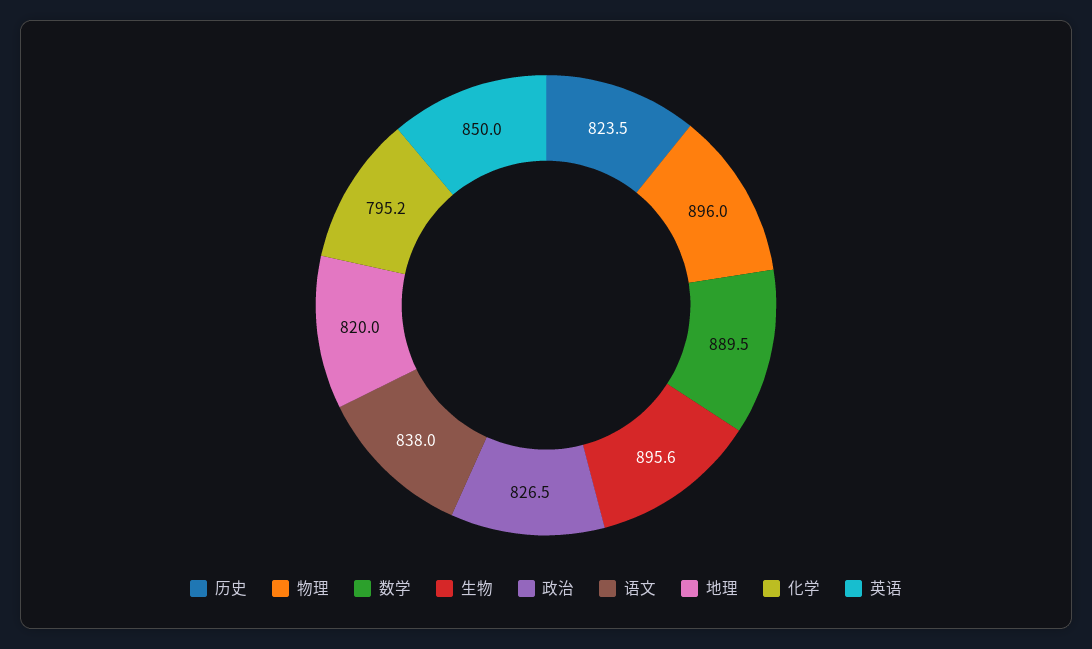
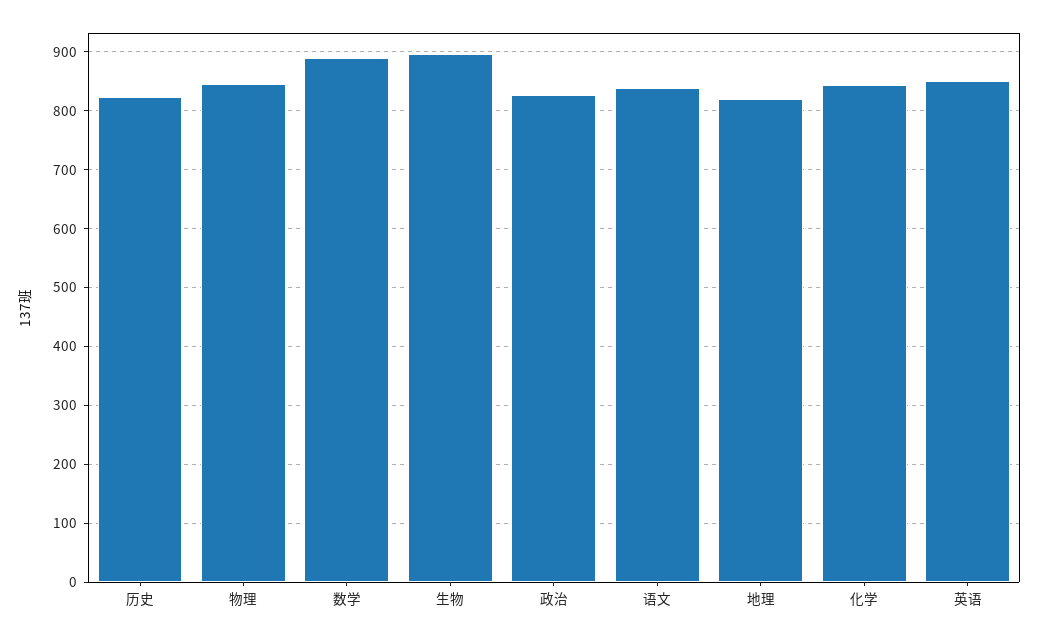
物理: 896 -> 840
化学: 795.2 -> 840

